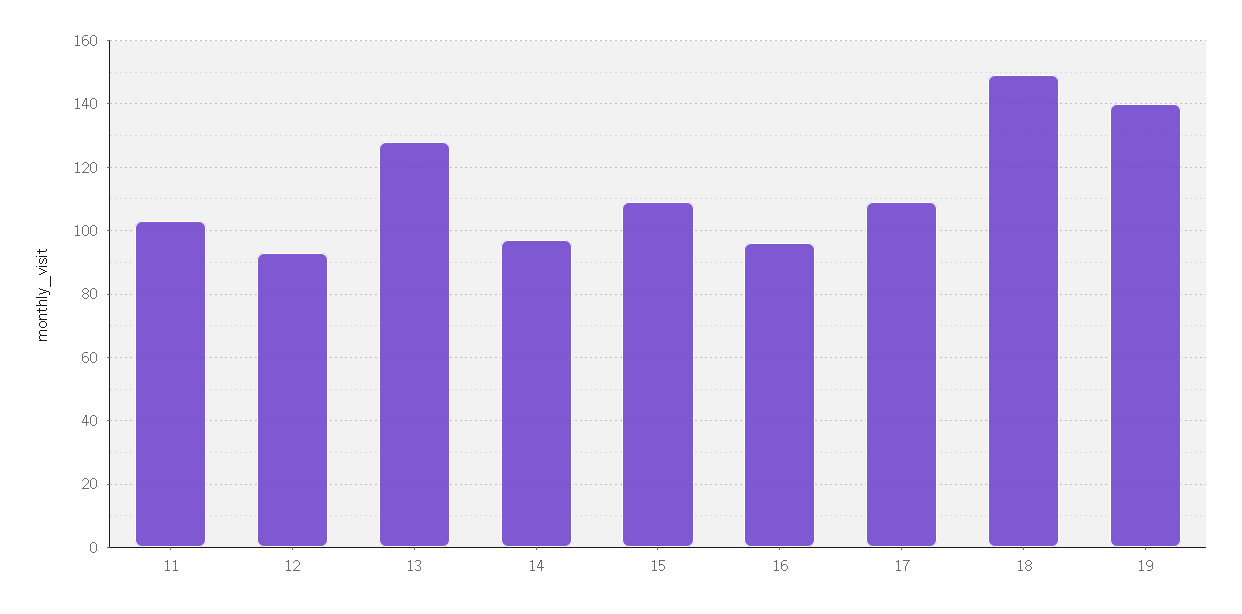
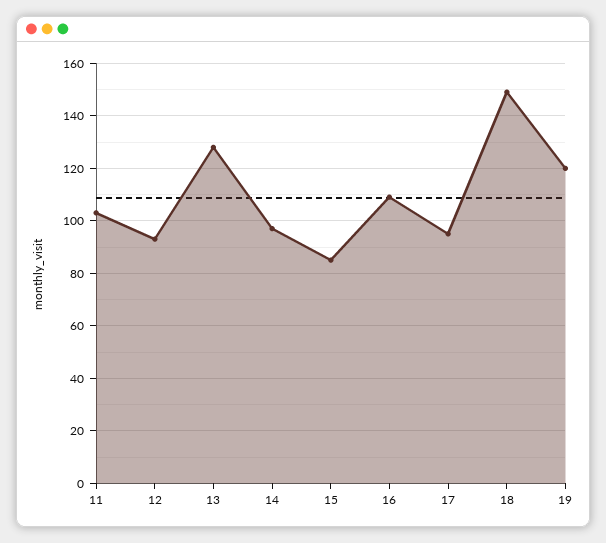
15: 110 -> 85
16: 95 -> 110
17: 110 -> 95
19: 140 -> 120

